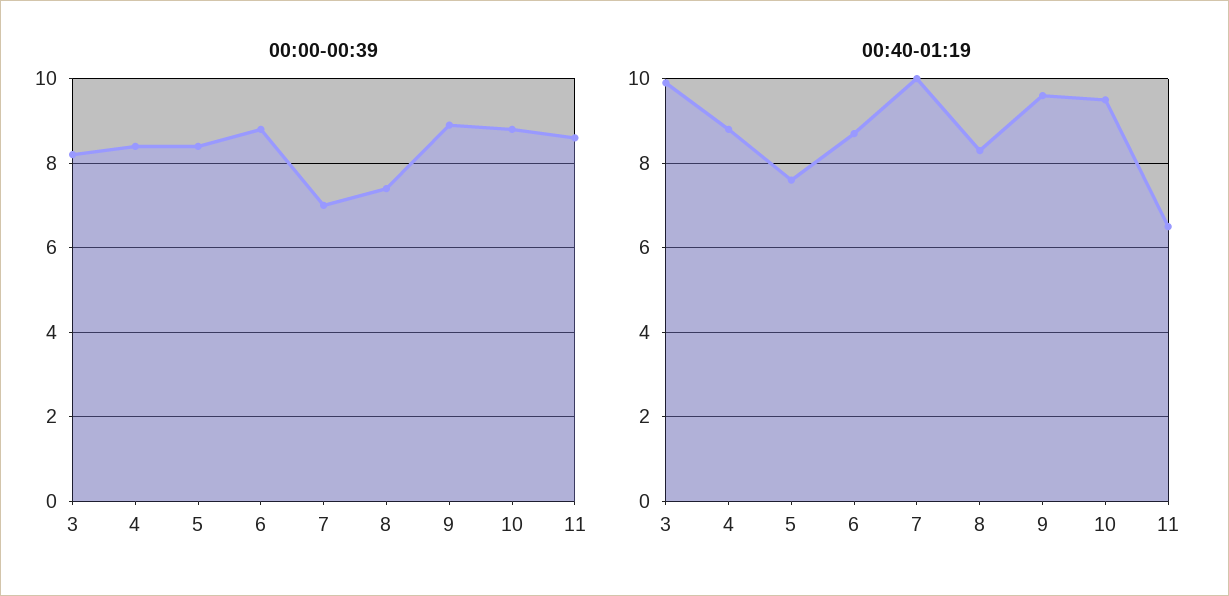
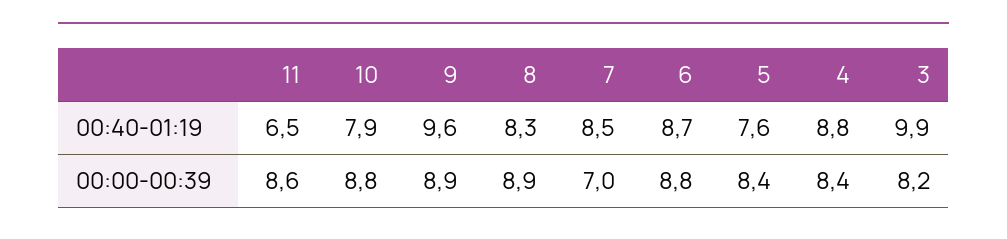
00:00-00:39, 8: 7.5 -> 8.9
00:40-01:19, 7: 10 -> 8.5
00:40-01:19, 10: 9.5 -> 7.9

